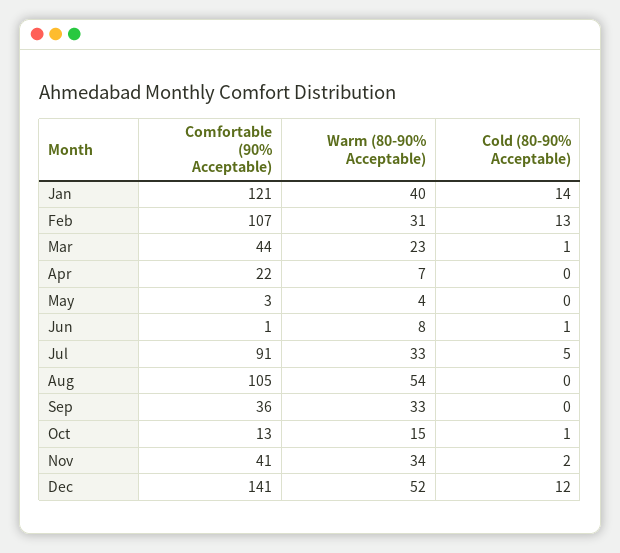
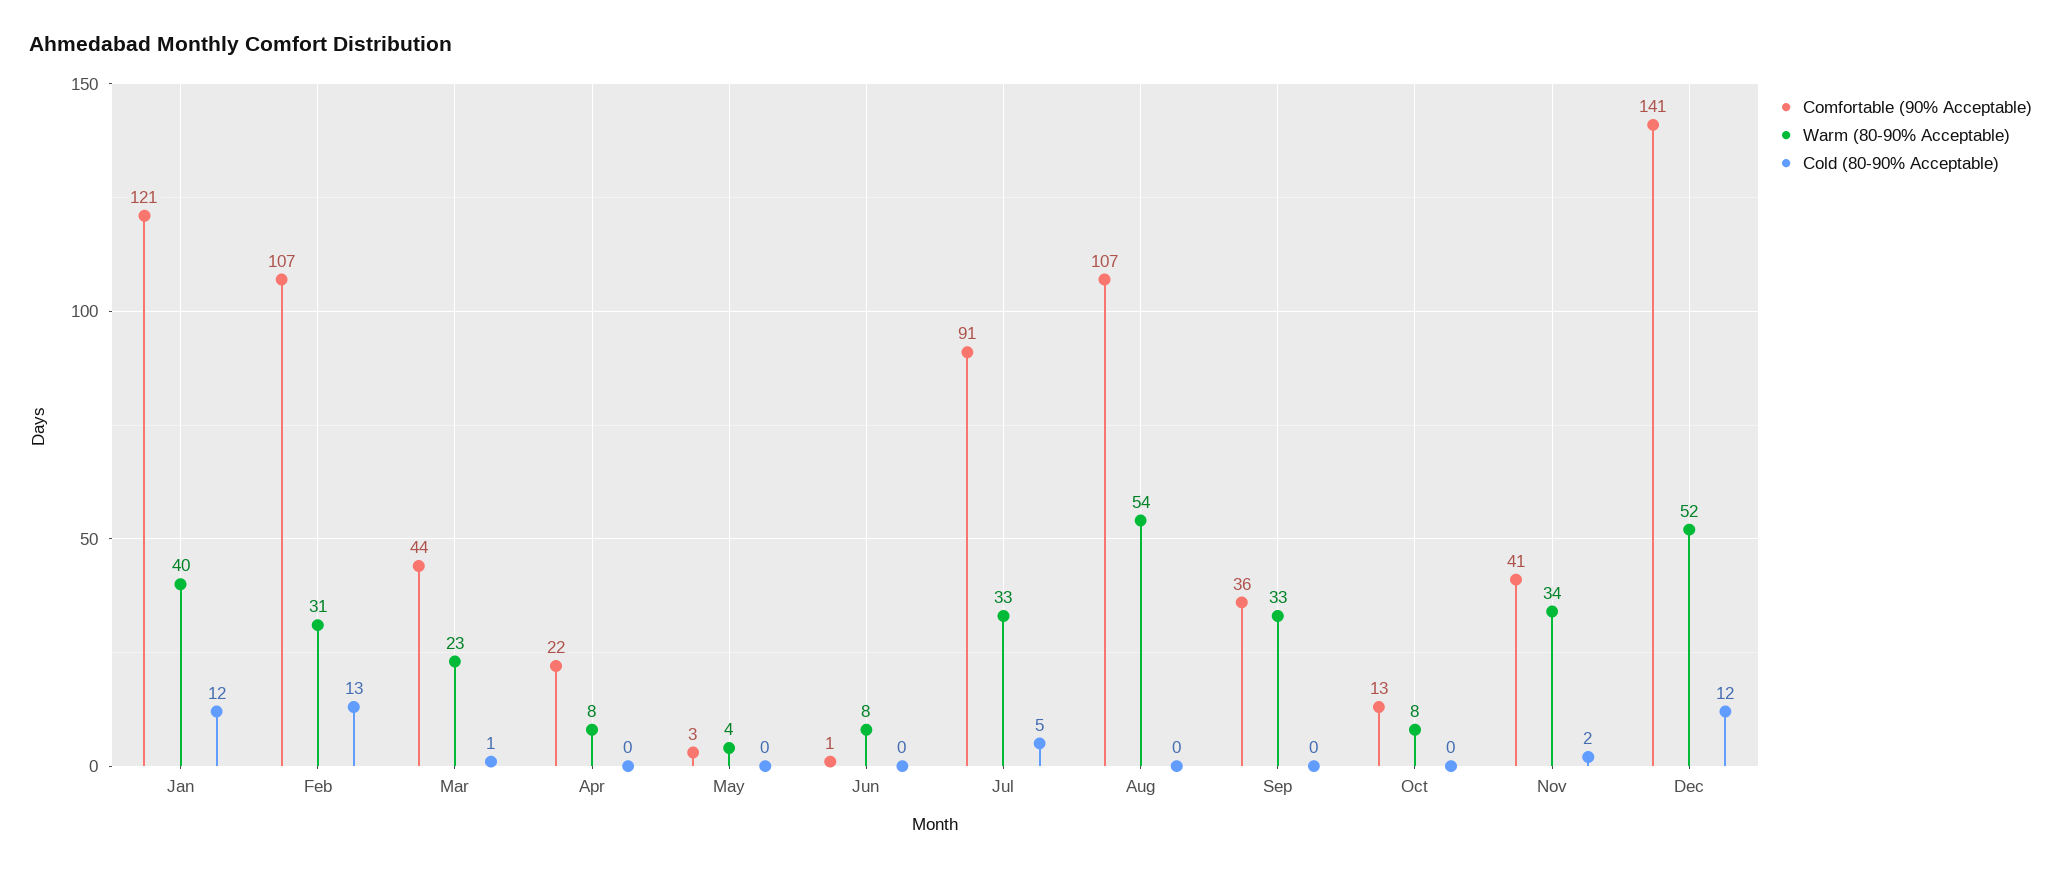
Cold (80-90% Acceptable), Jan: 14 -> 12
Warm (80-90% Acceptable), Apr: 7 -> 8
Cold (80-90% Acceptable), Jun: 1 -> 0
Comfortable (90% Acceptable), Aug: 105 -> 107
Warm (80-90% Acceptable), Oct: 15 -> 8
Cold (80-90% Acceptable), Oct: 1 -> 0

